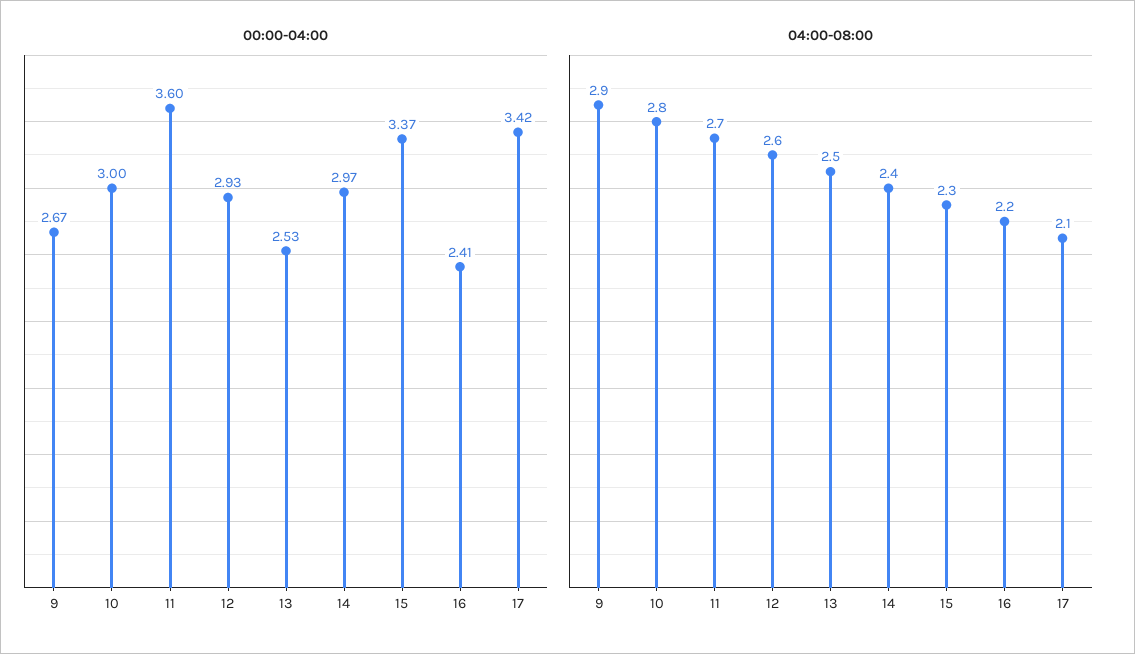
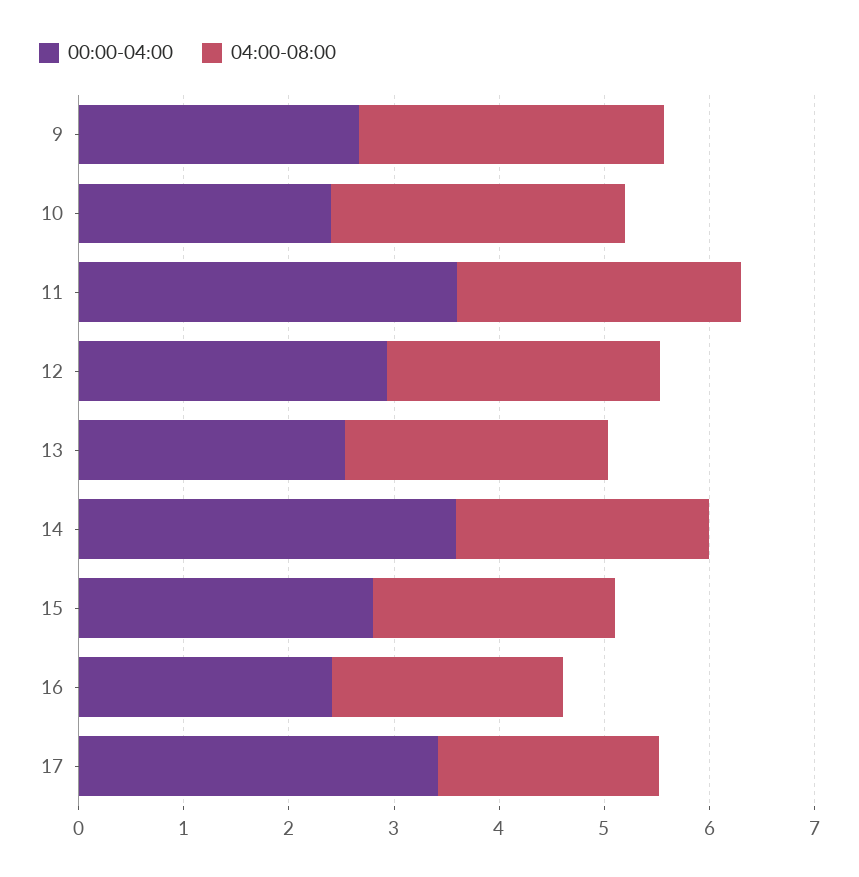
00:00-04:00, 10: 3 -> 2.4
00:00-04:00, 14: 2.97 -> 3.6
00:00-04:00, 15: 3.37 -> 2.8

